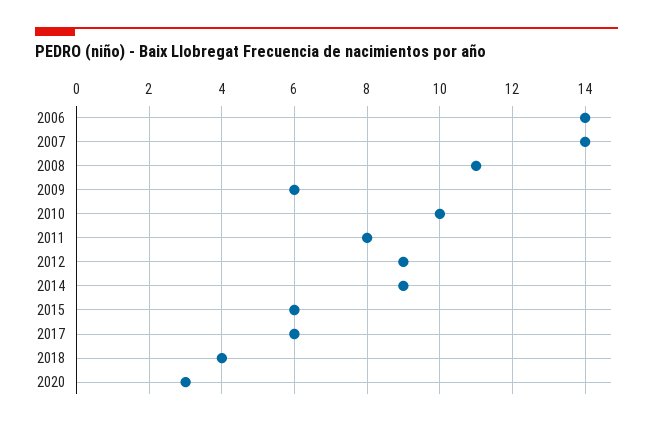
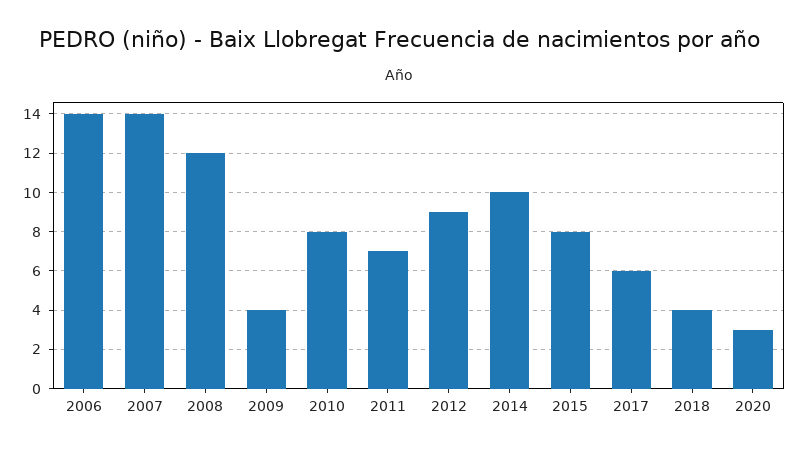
2008: 11 -> 12
2009: 6 -> 4
2010: 10 -> 8
2011: 8 -> 7
2014: 9 -> 10
2015: 6 -> 8

